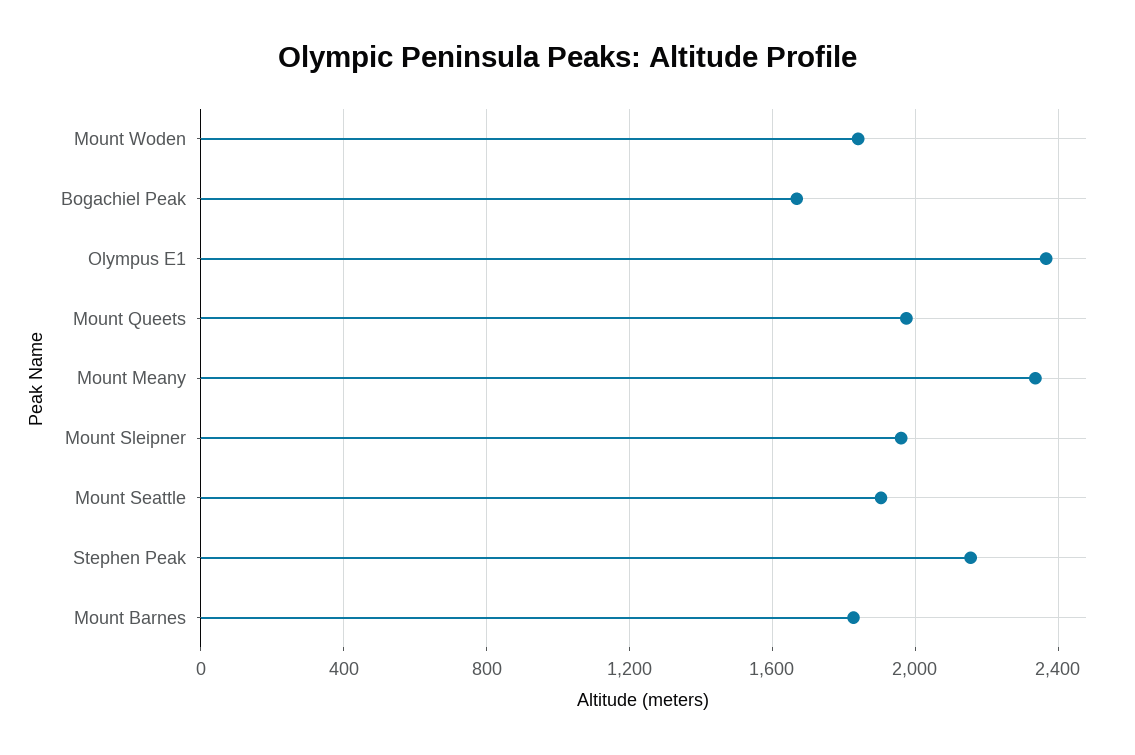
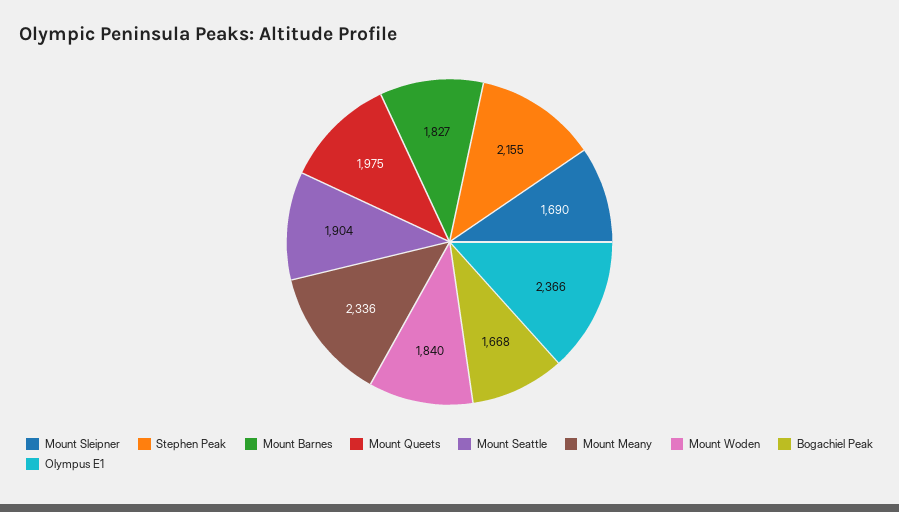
Mount Sleipner: 1950 -> 1690

